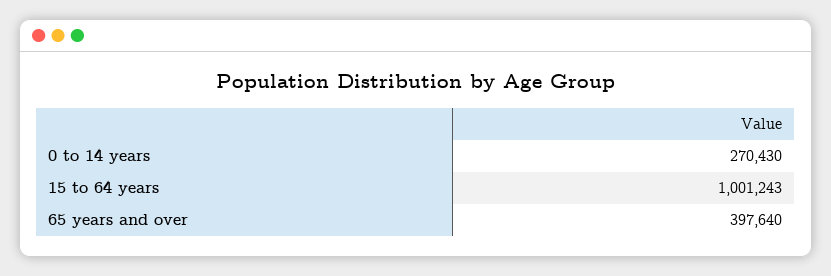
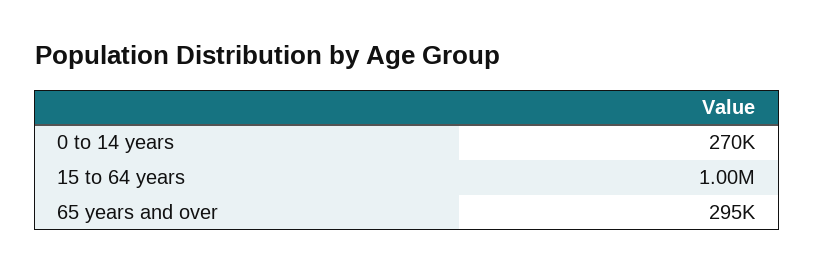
65 years and over: 397640 -> 295000

